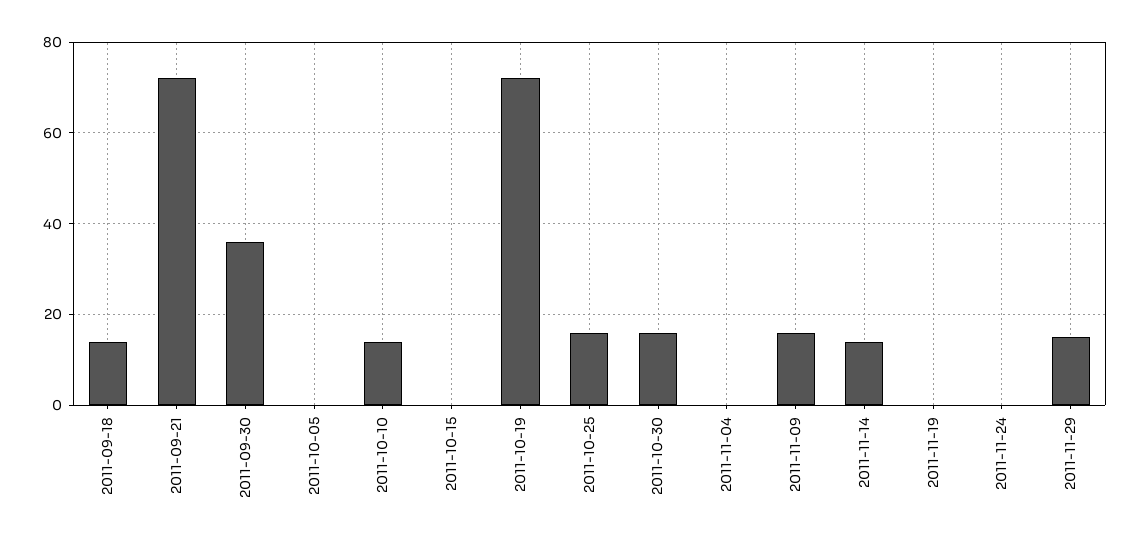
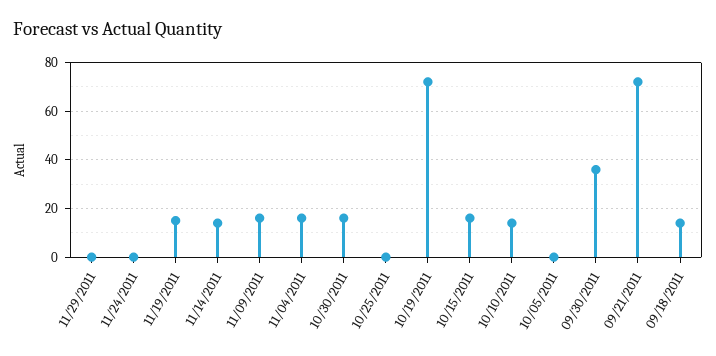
2011-10-15: 0 -> 15
2011-10-25: 15 -> 0
2011-11-04: 0 -> 15
2011-11-19: 0 -> 15
2011-11-29: 15 -> 0

